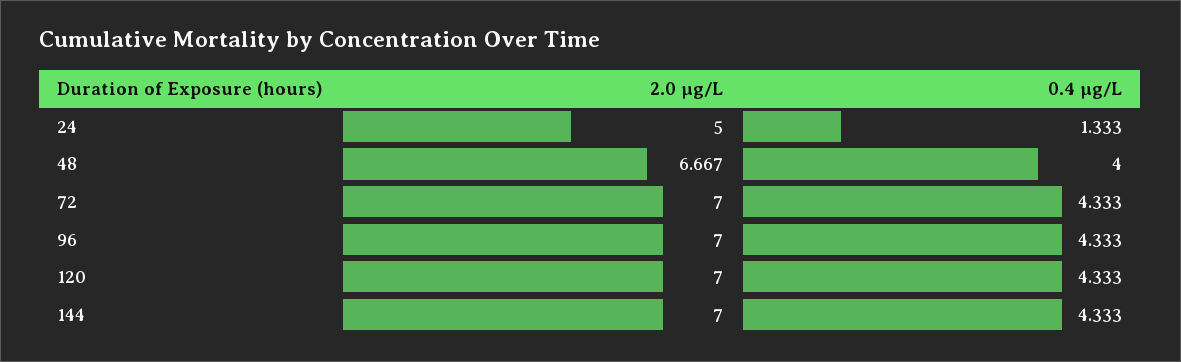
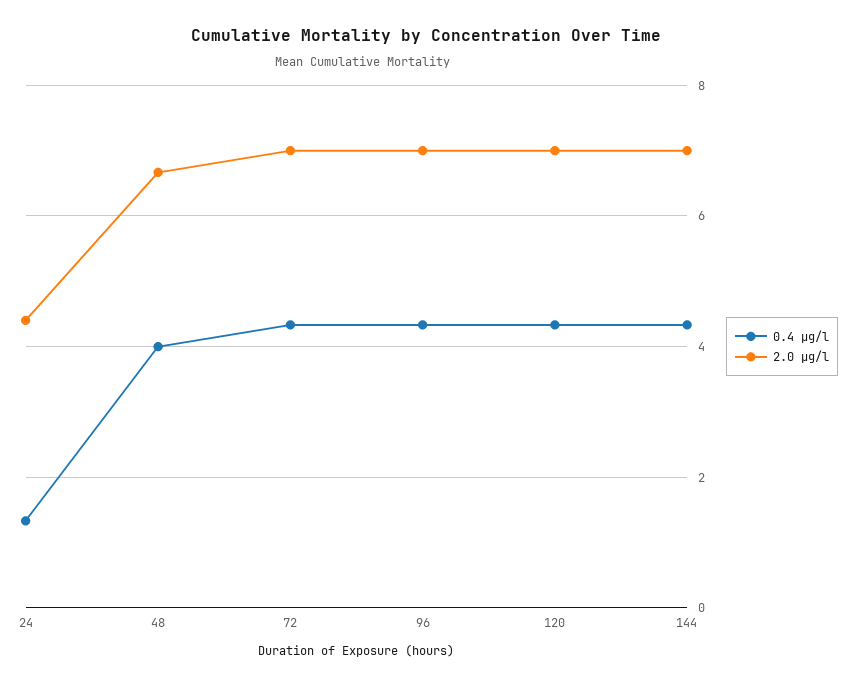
2.0 µg/L, 24: 5 -> 4.4

